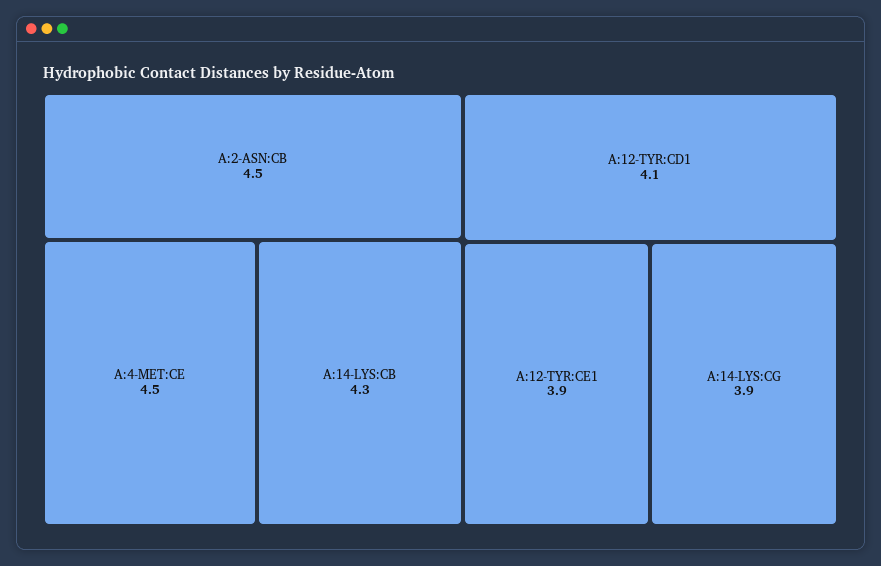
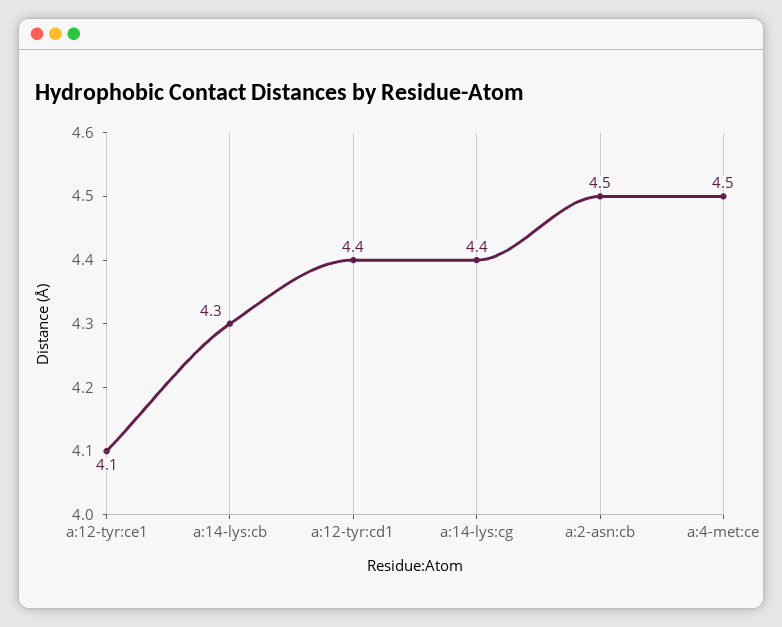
A:12-TYR:CD1: 4.1 -> 4.4
A:12-TYR:CE1: 3.9 -> 4.1
A:14-LYS:CG: 3.9 -> 4.4

